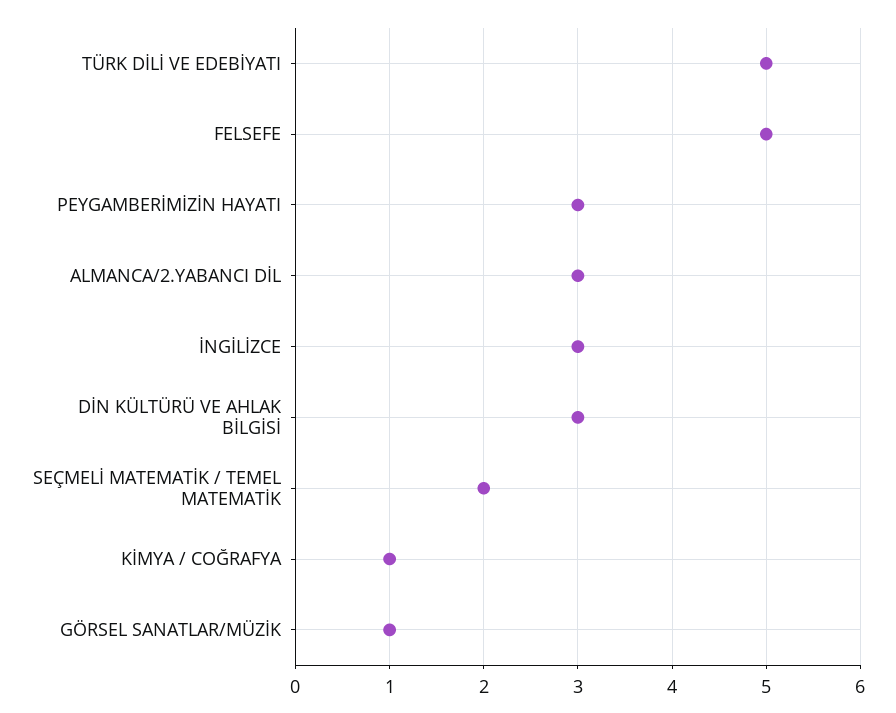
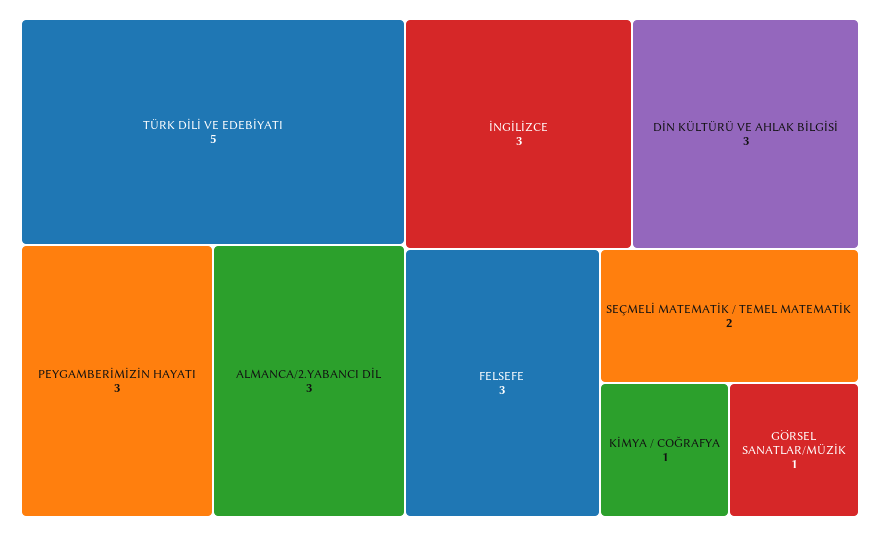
FELSEFE: 5 -> 3

